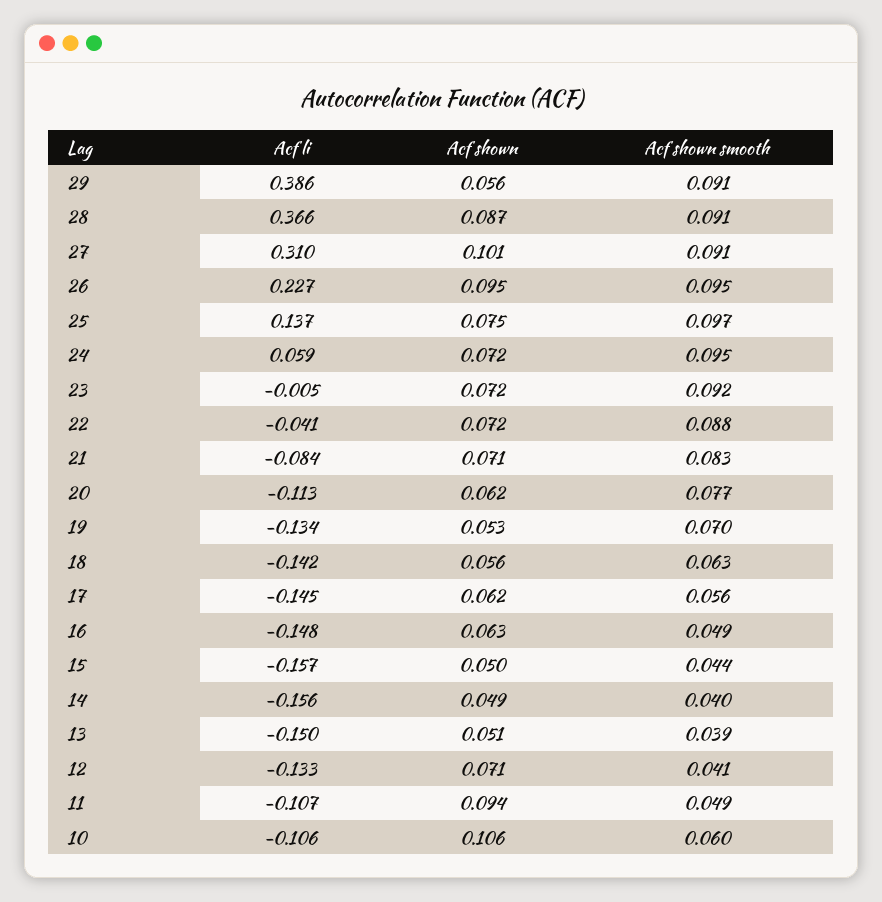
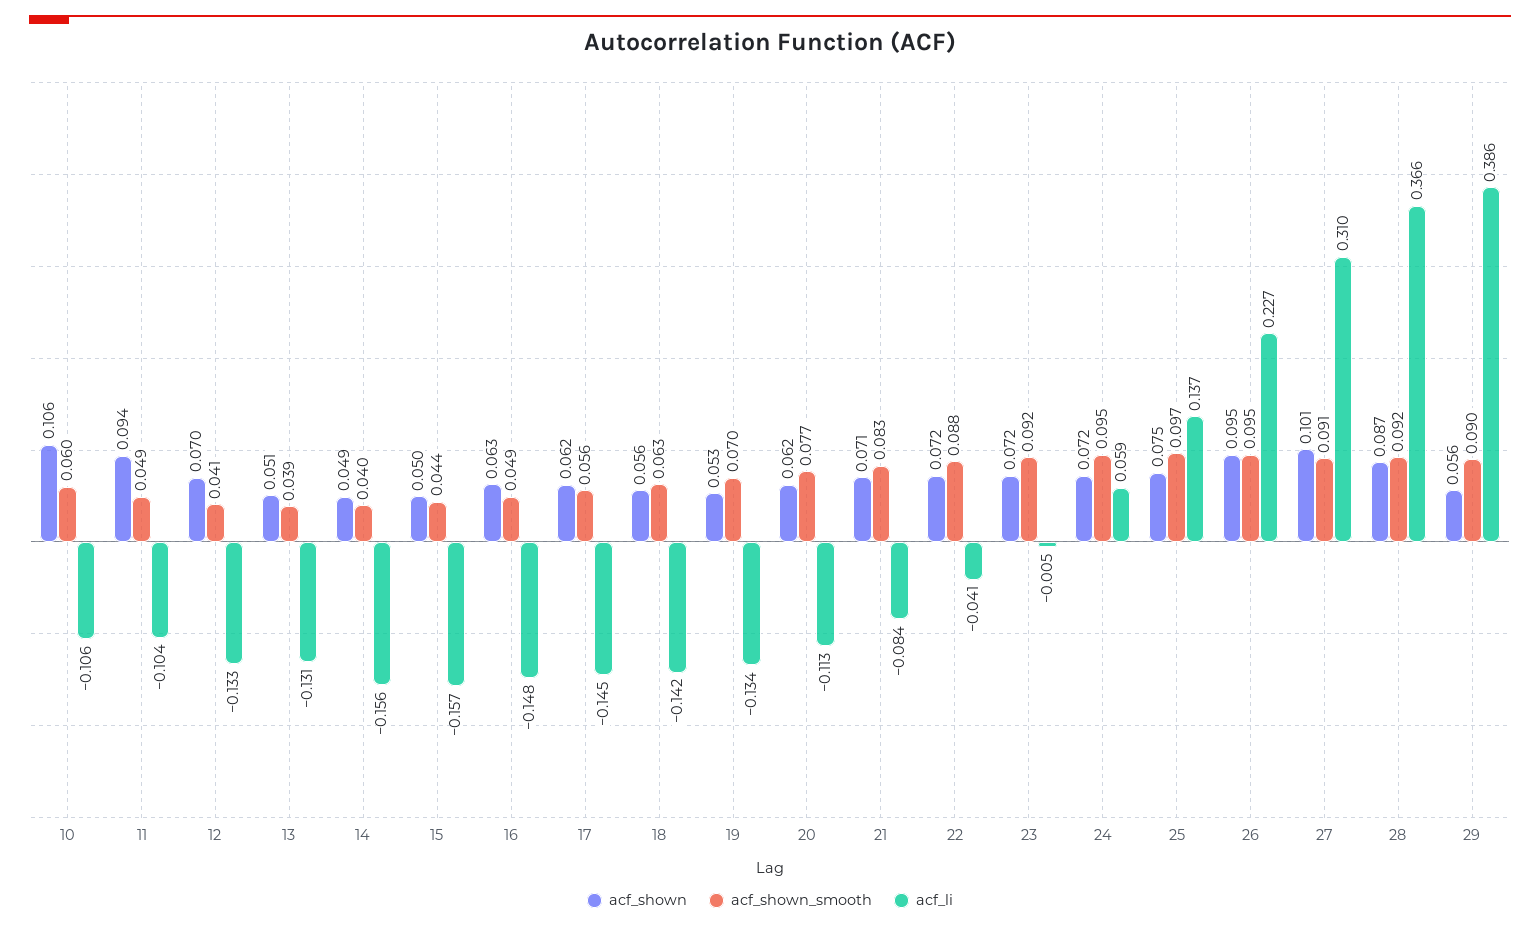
Acf shown smooth, 29: 0.091 -> 0.09
Acf shown smooth, 28: 0.091 -> 0.092
Acf li, 13: -0.15 -> -0.131
Acf shown, 12: 0.071 -> 0.07
Acf li, 11: -0.107 -> -0.104

